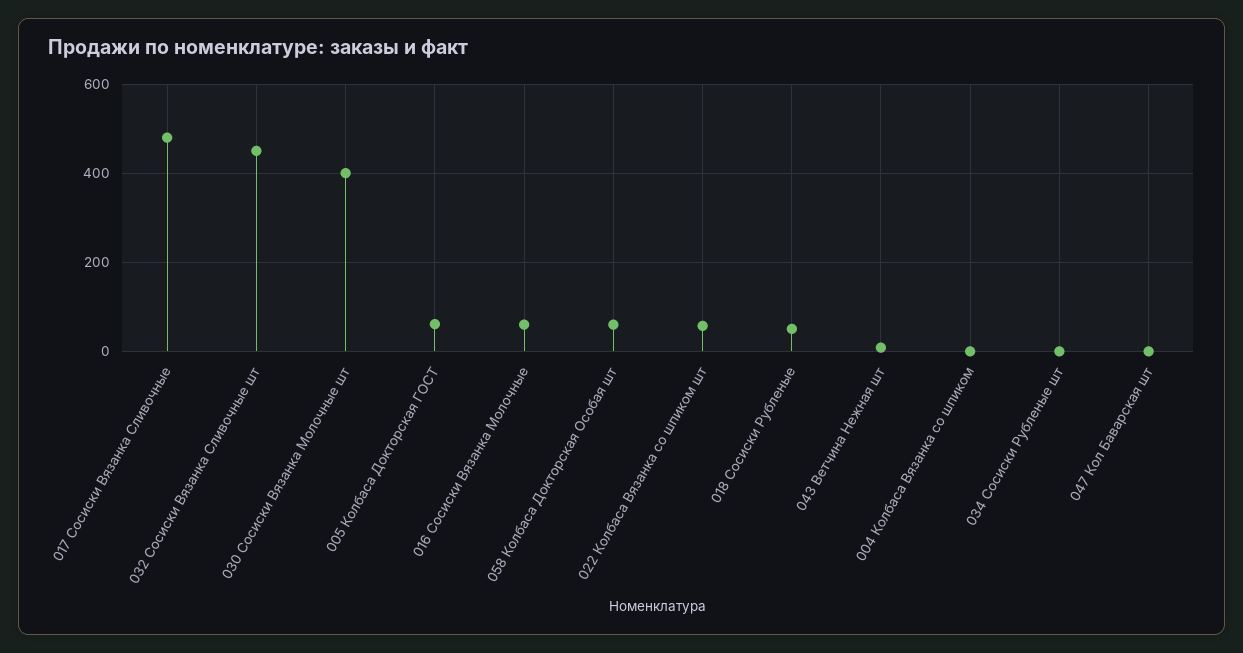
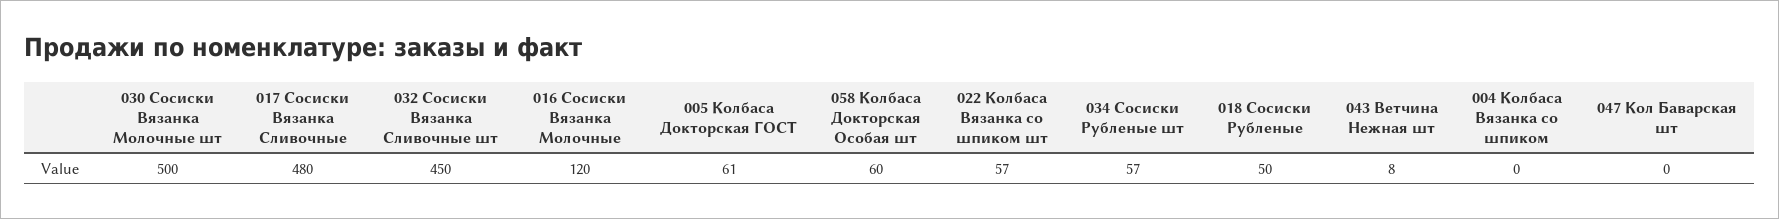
030 Сосиски Вязанка Молочные шт: 400 -> 500
016 Сосиски Вязанка Молочные: 60 -> 120
034 Сосиски Рубленые шт: 0 -> 57

